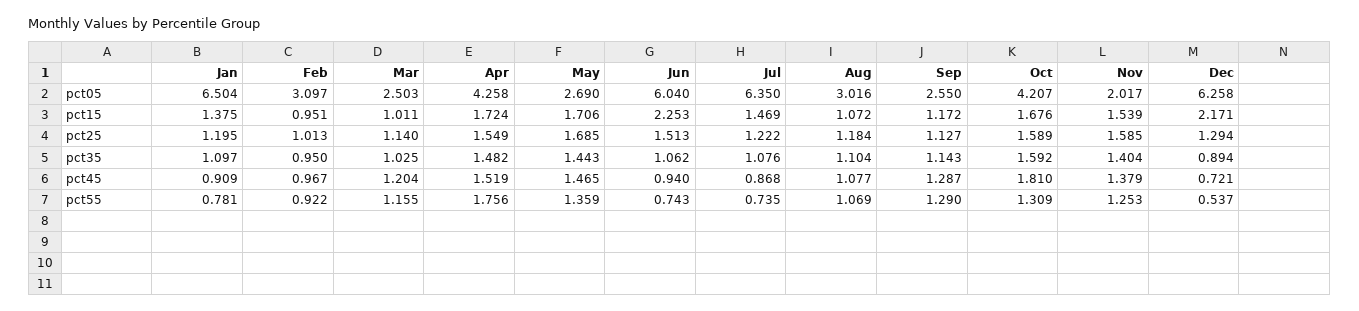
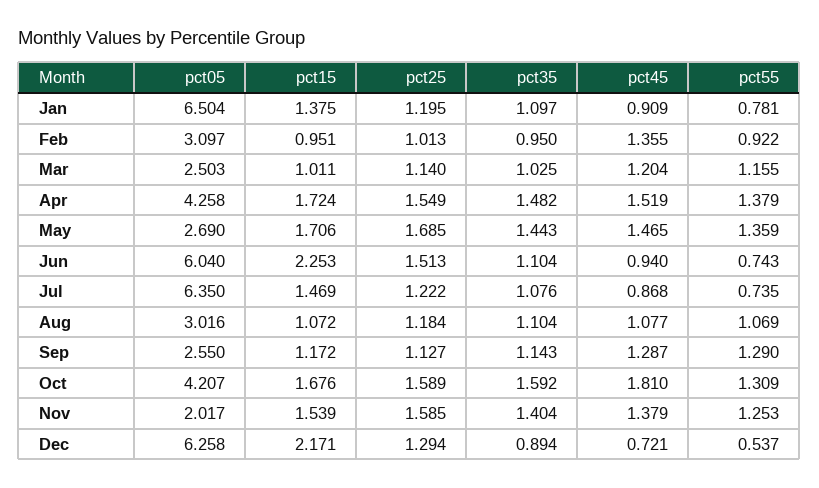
Jun, pct35: 1.062 -> 1.104
Feb, pct45: 0.967 -> 1.355
Apr, pct55: 1.756 -> 1.379

